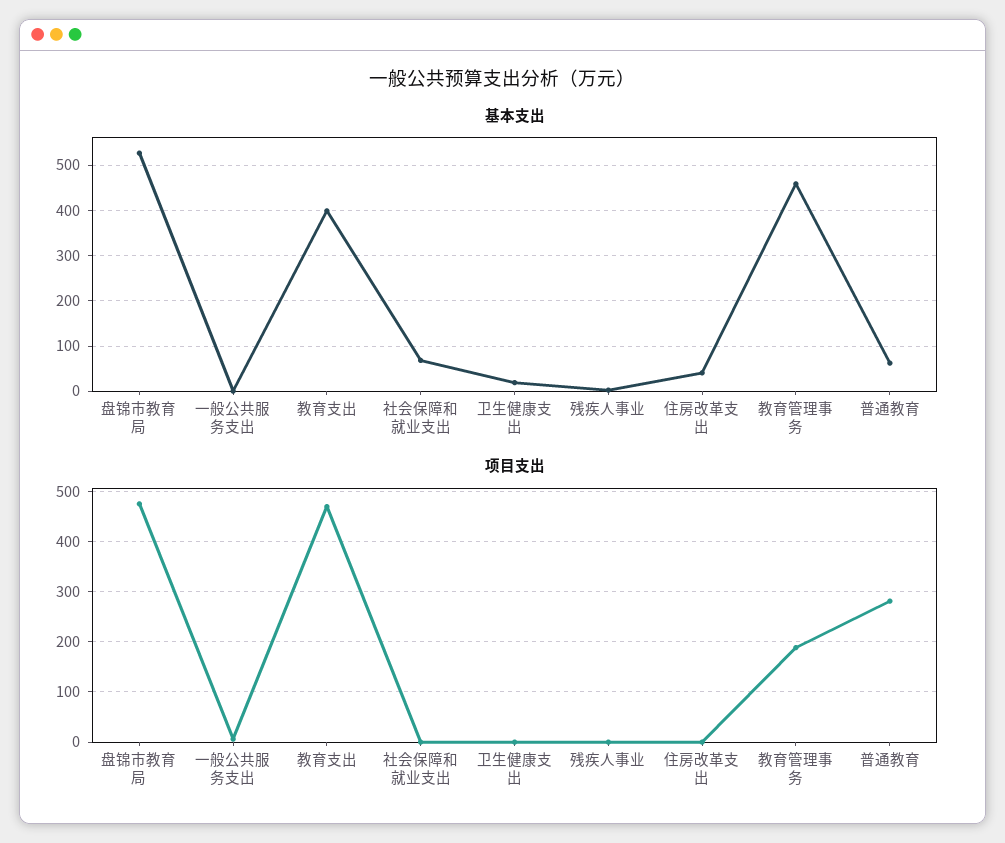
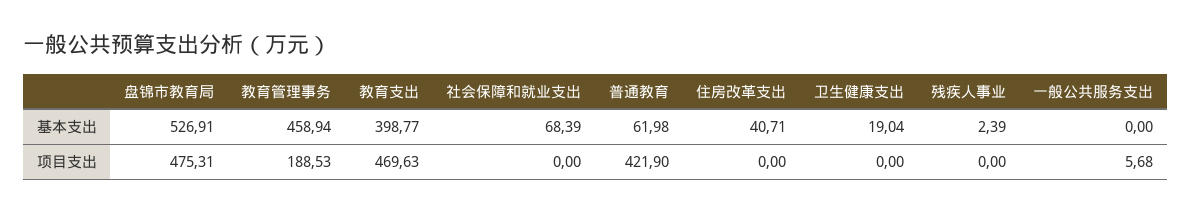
项目支出, 普通教育: 280 -> 421.9

